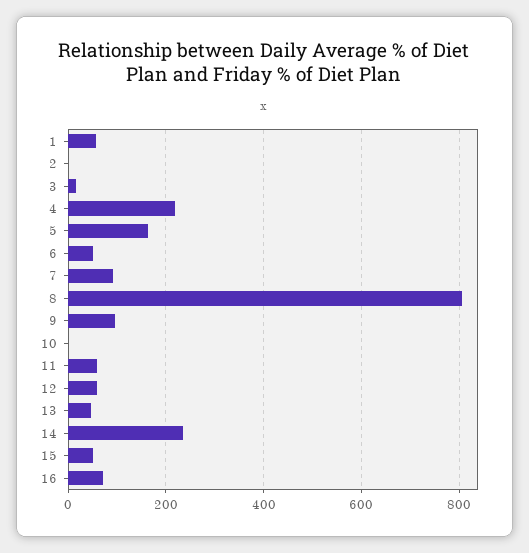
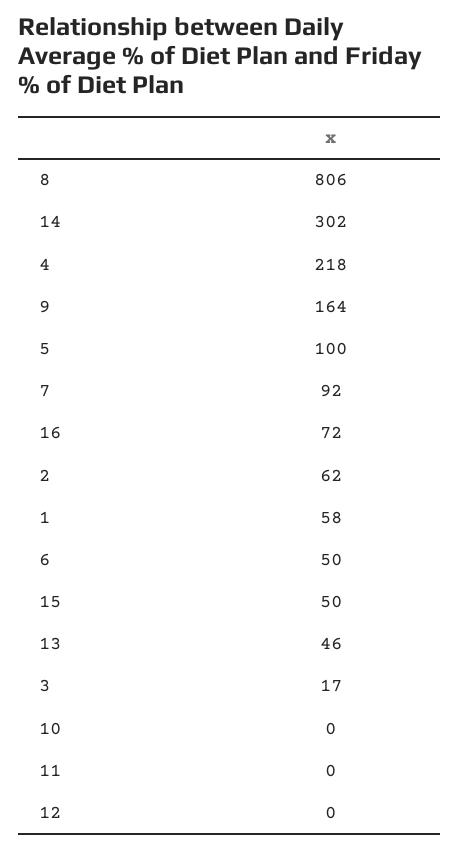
2: 0 -> 62
5: 160 -> 100
9: 100 -> 164
11: 60 -> 0
12: 60 -> 0
14: 240 -> 302

